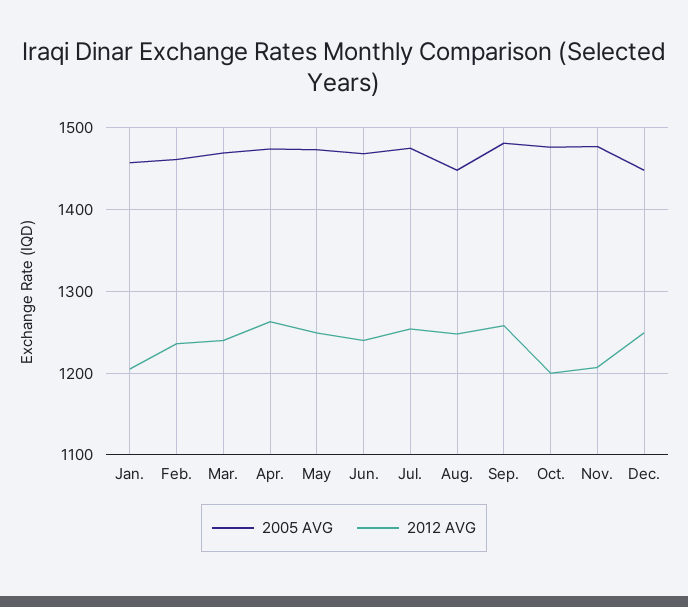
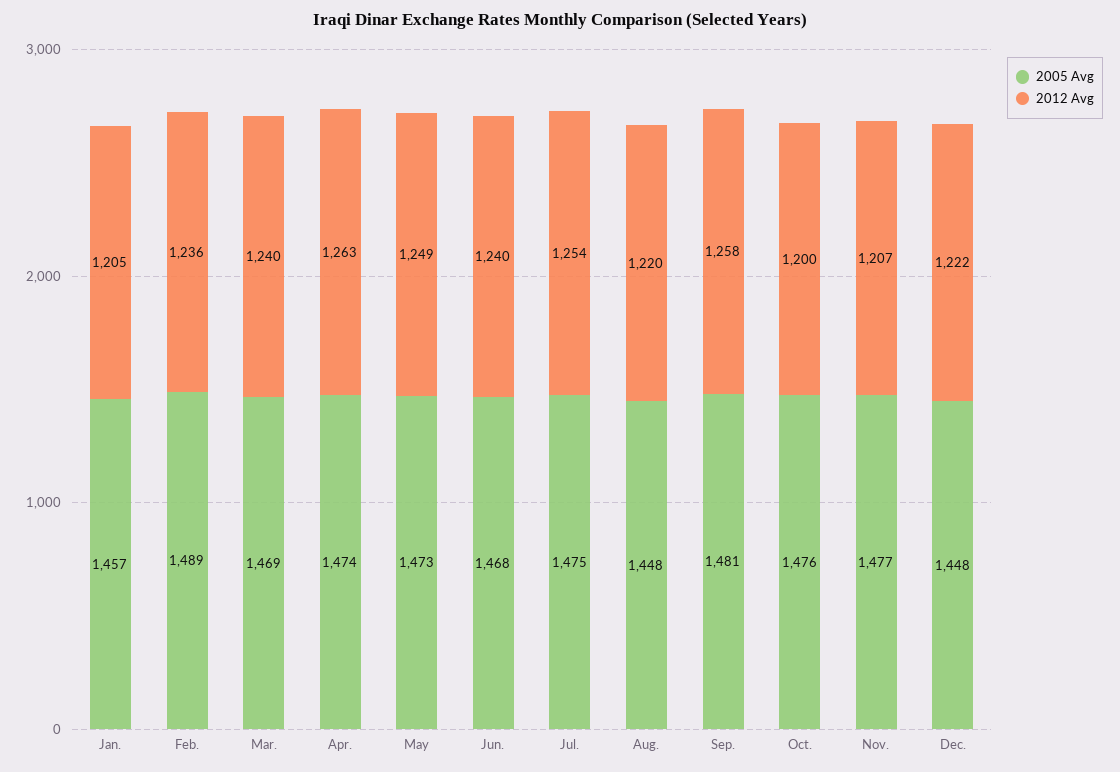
2005 AVG, Feb.: 1460 -> 1489
2012 AVG, Aug.: 1250 -> 1220
2012 AVG, Dec.: 1250 -> 1222

